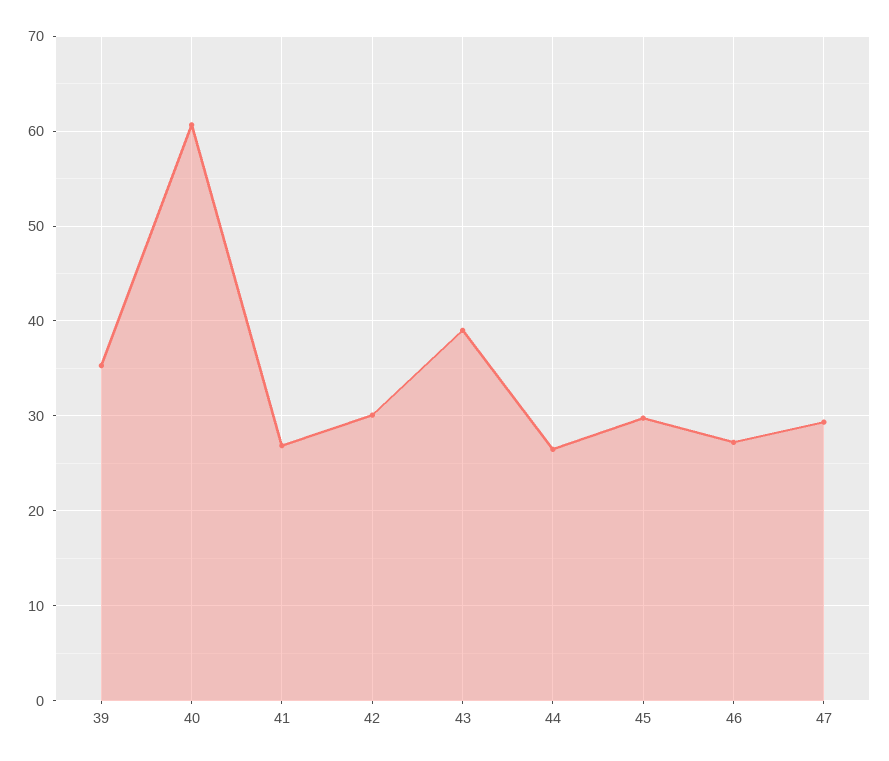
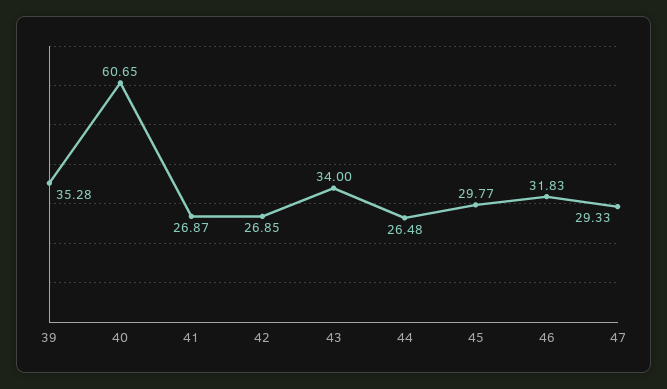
42: 30 -> 26.85
43: 39 -> 34
46: 27 -> 31.83

